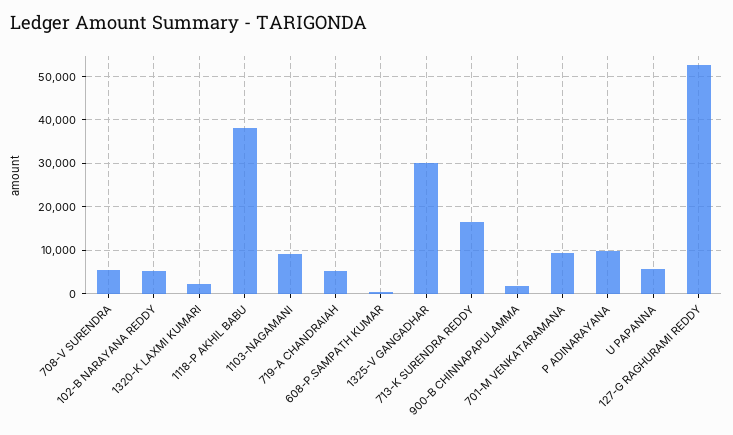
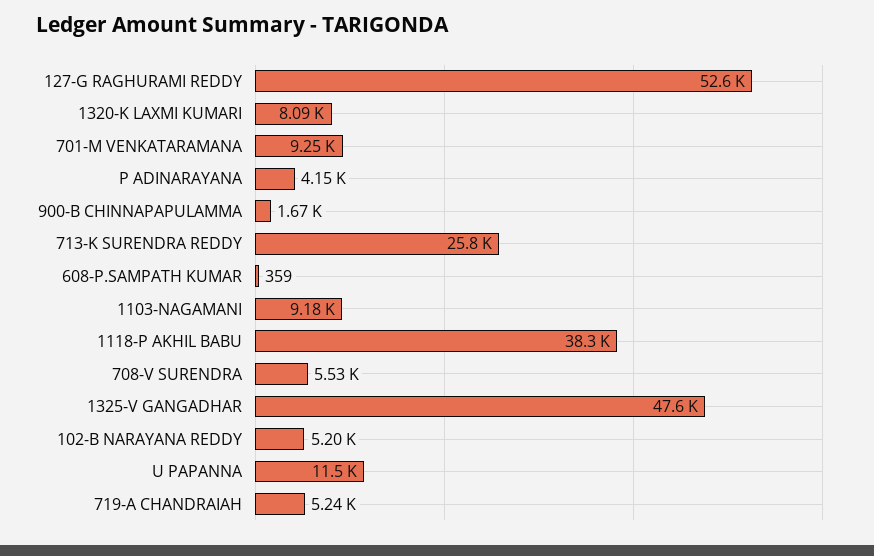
1320-K LAXMI KUMARI: 2000 -> 8090
1325-V GANGADHAR: 30000 -> 47600
713-K SURENDRA REDDY: 16000 -> 25800
P ADINARAYANA: 10000 -> 4150
U PAPANNA: 6000 -> 11500

